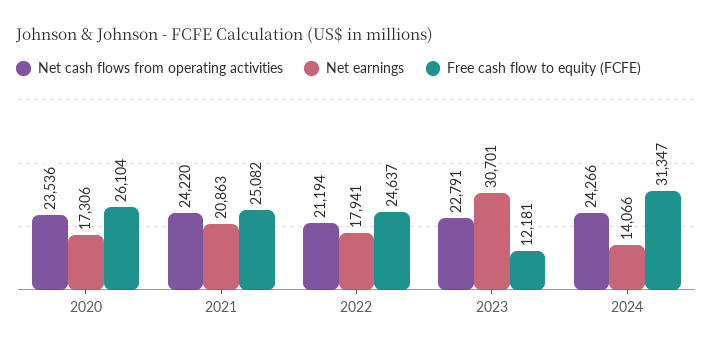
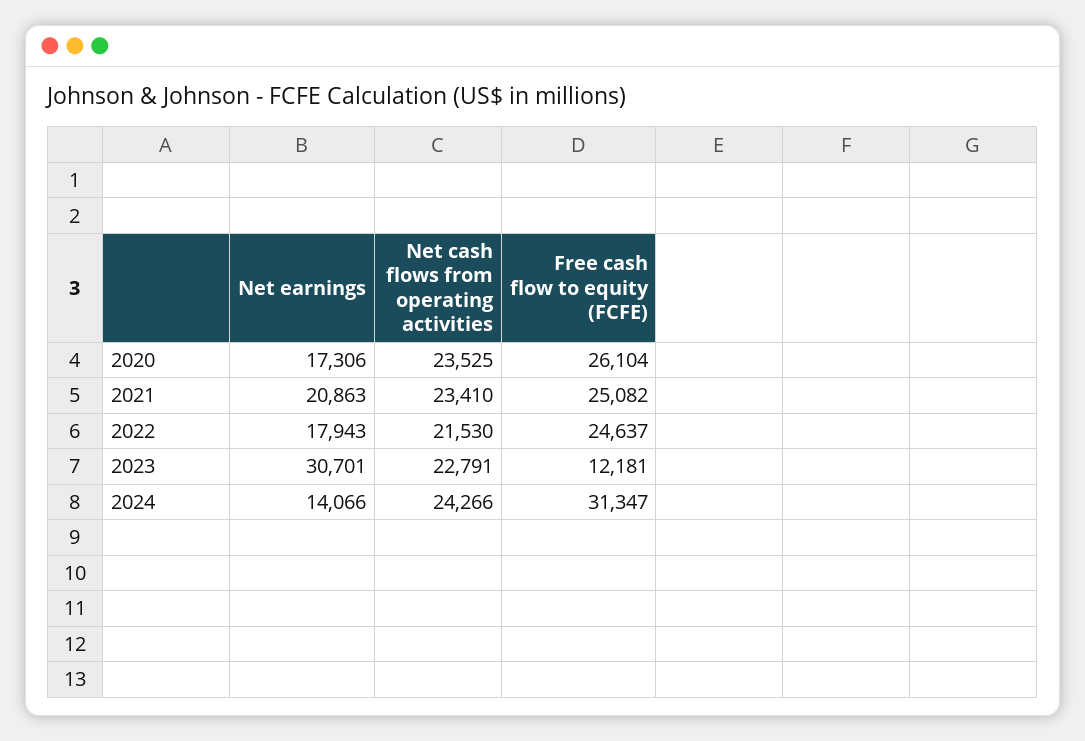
Net cash flows from operating activities, 2020: 23536 -> 23525
Net cash flows from operating activities, 2021: 24220 -> 23410
Net cash flows from operating activities, 2022: 21194 -> 21530
Net earnings, 2022: 17941 -> 17943

